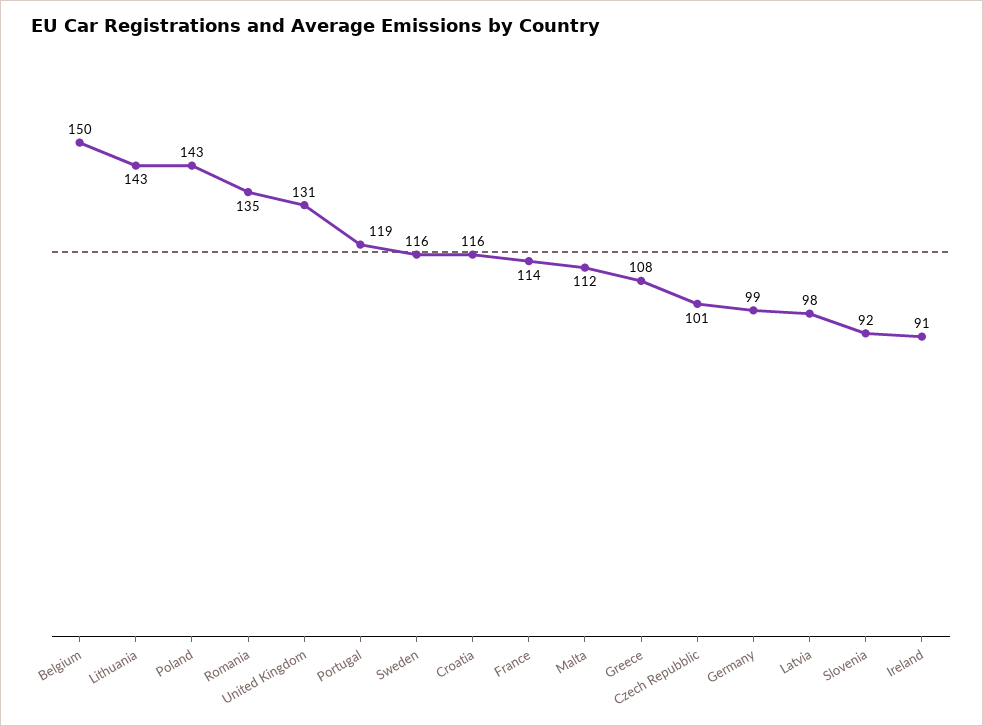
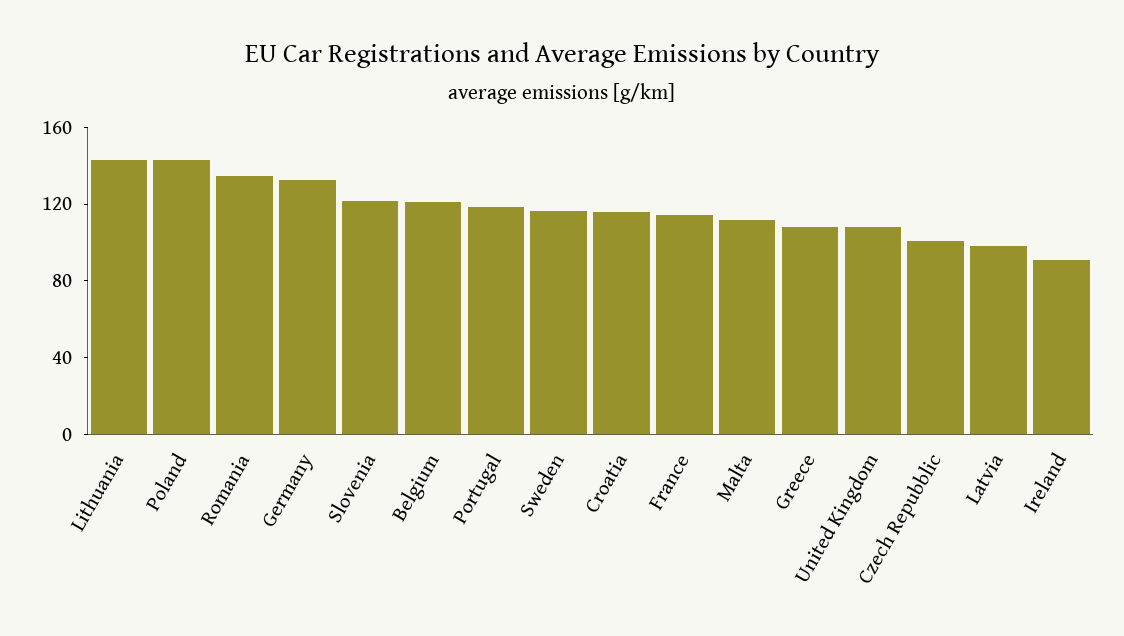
Belgium: 150 -> 120
United Kingdom: 131 -> 110
Germany: 99 -> 130
Slovenia: 92 -> 120

